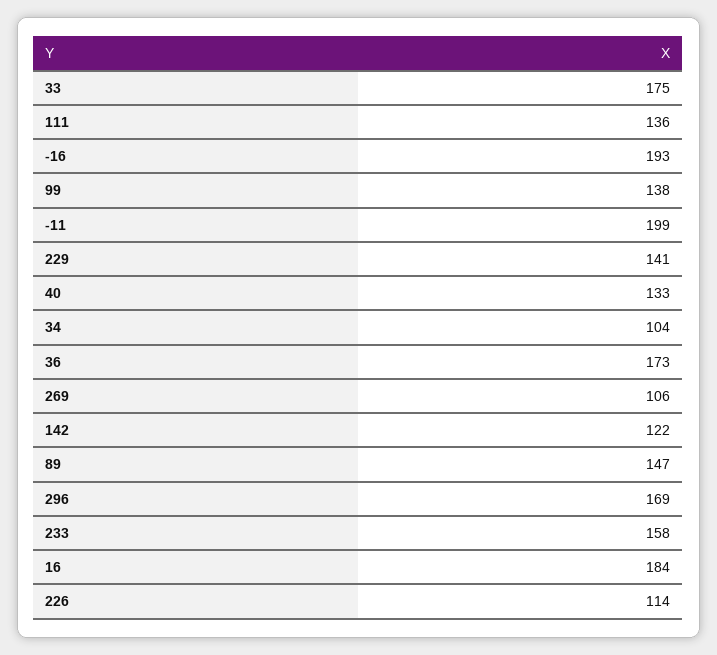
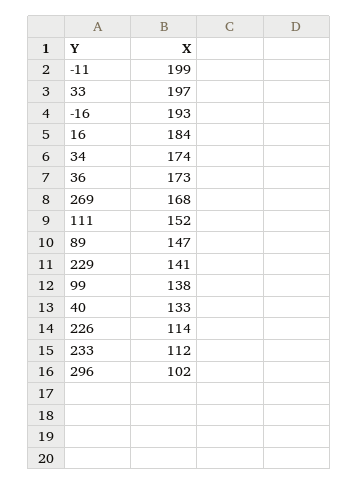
33: 175 -> 197
111: 136 -> 152
34: 104 -> 174
269: 106 -> 168
142: 122 -> none
296: 169 -> 102
233: 158 -> 112

